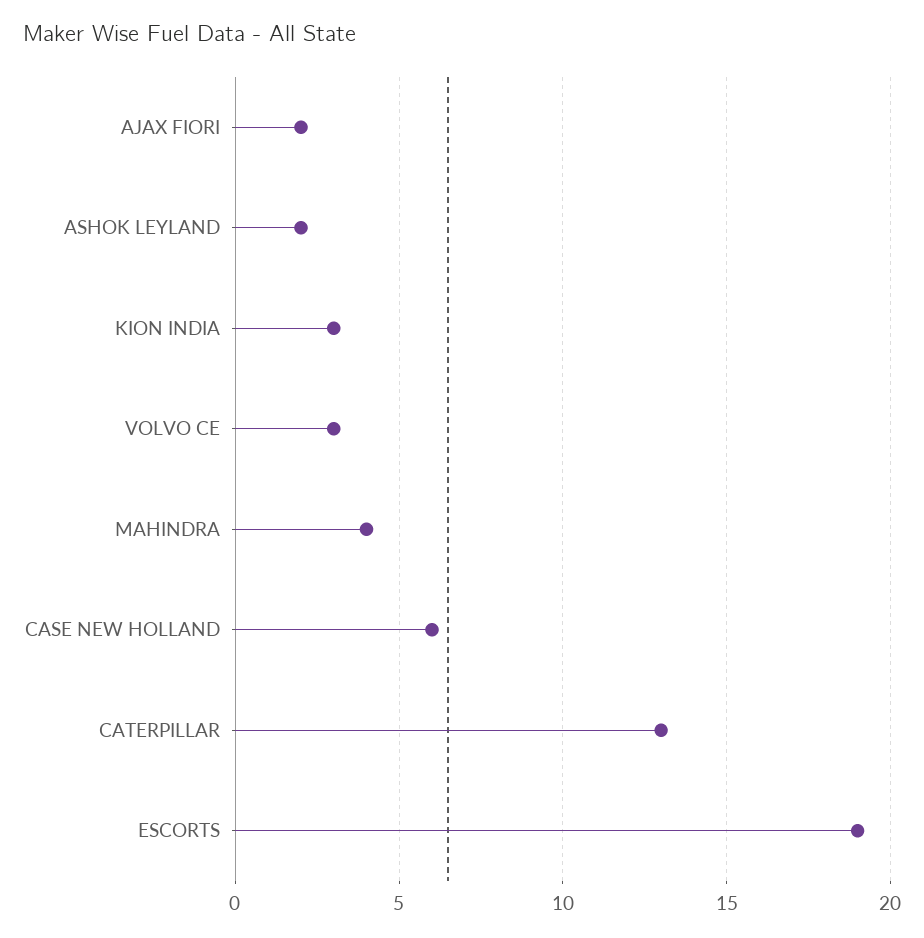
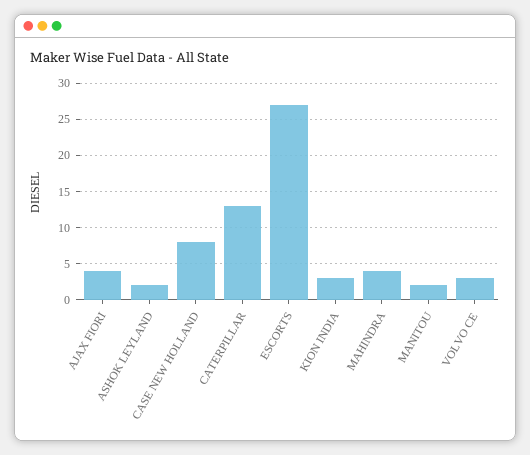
AJAX FIORI: 2 -> 4
CASE NEW HOLLAND: 6 -> 8
ESCORTS: 19 -> 27
MANITOU: none -> 2

